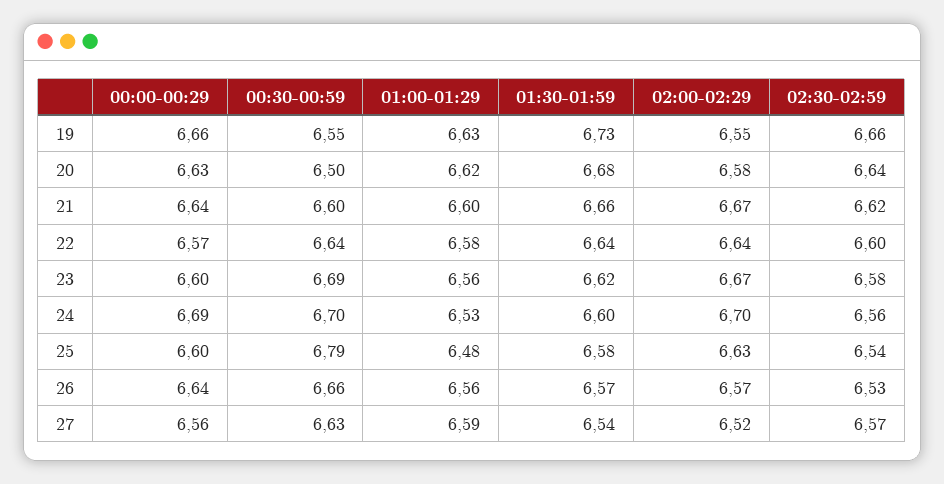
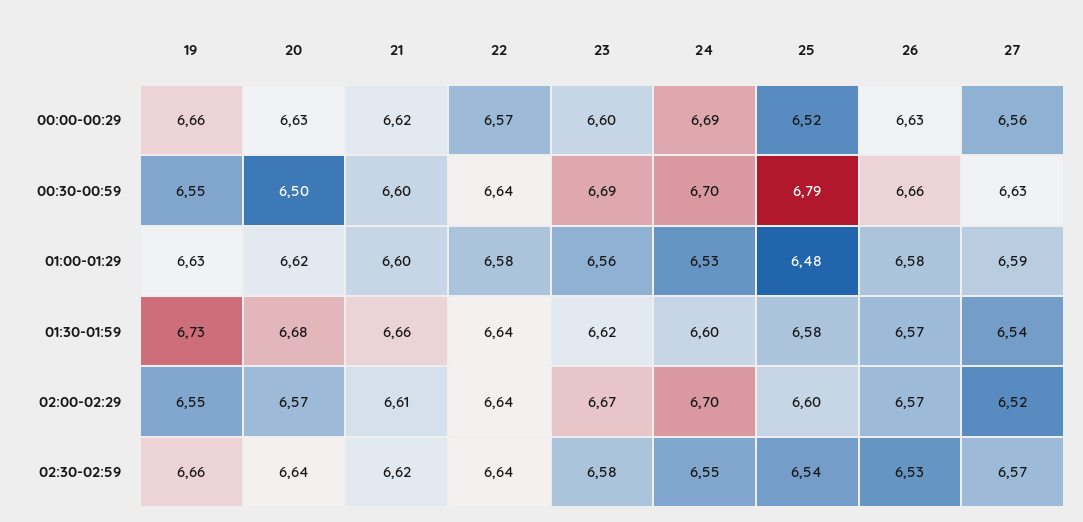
02:00-02:29, 20: 6.58 -> 6.57
00:00-00:29, 21: 6.64 -> 6.62
02:00-02:29, 21: 6.67 -> 6.61
02:30-02:59, 22: 6.6 -> 6.64
02:30-02:59, 24: 6.56 -> 6.55
00:00-00:29, 25: 6.6 -> 6.52
02:00-02:29, 25: 6.63 -> 6.6
00:00-00:29, 26: 6.64 -> 6.63
01:00-01:29, 26: 6.56 -> 6.58

